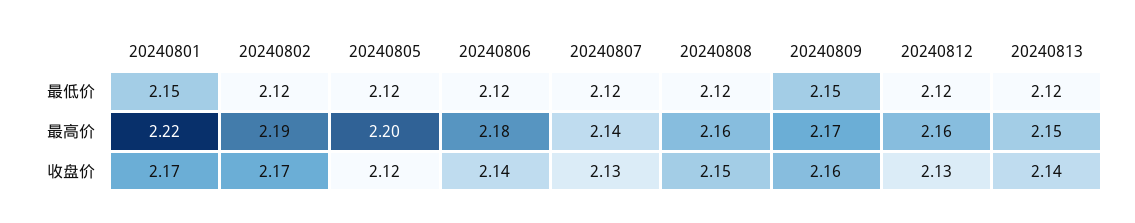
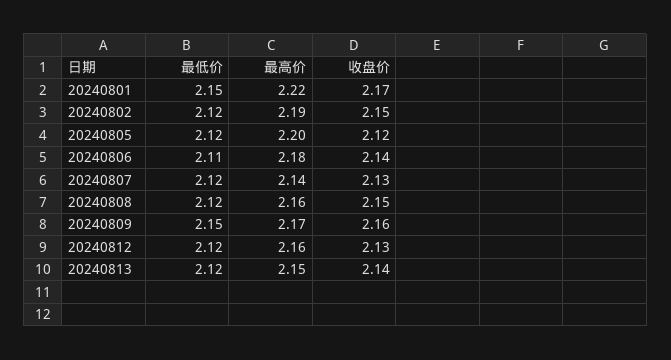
20240806, 最低价: 2.12 -> 2.11
20240802, 收盘价: 2.17 -> 2.15

